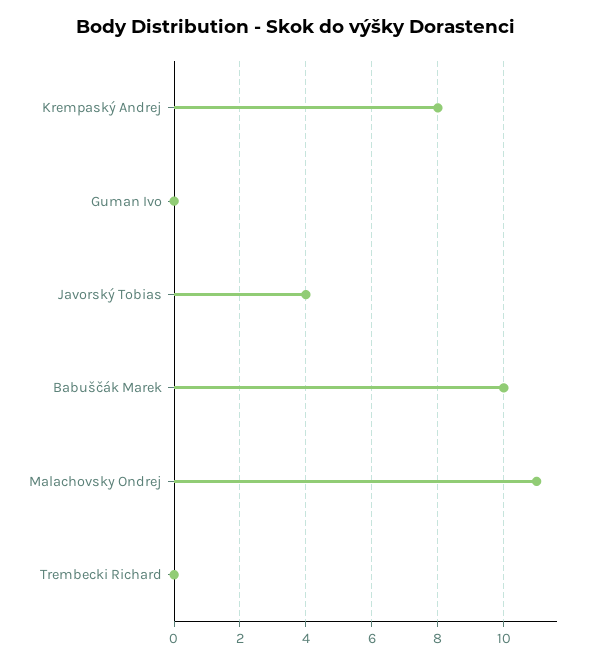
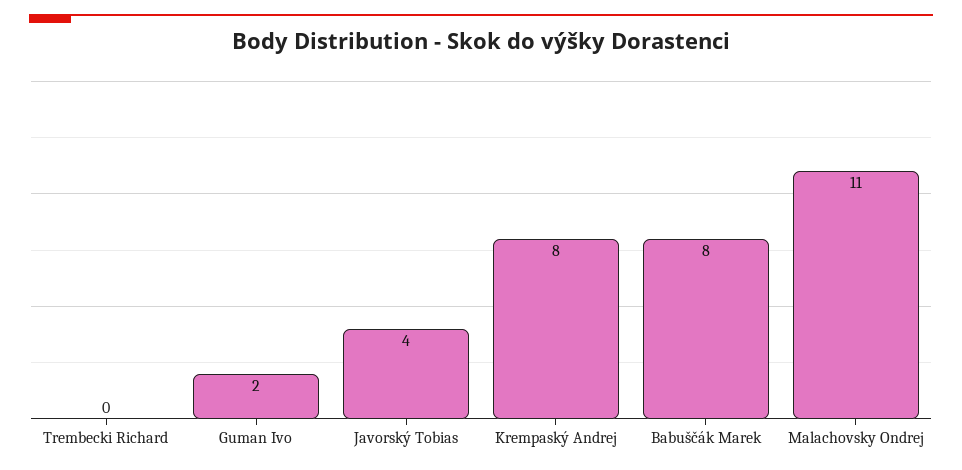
Guman Ivo: 0 -> 2
Babuščák Marek: 10 -> 8

